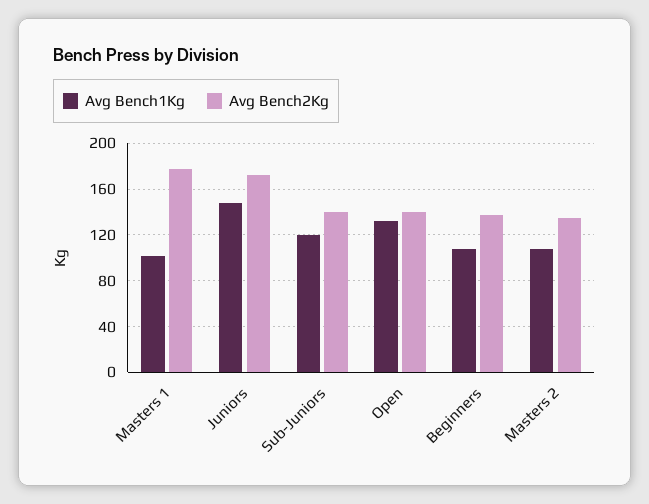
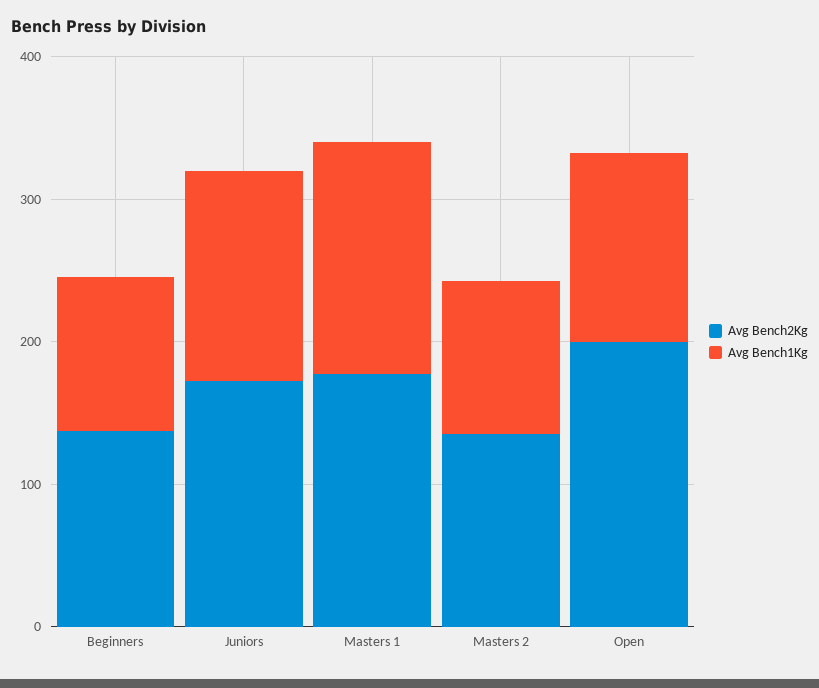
Avg Bench1Kg, Masters 1: 100 -> 160
Avg Bench1Kg, Sub-Juniors: 120 -> none
Avg Bench2Kg, Sub-Juniors: 140 -> none
Avg Bench2Kg, Open: 140 -> 200

